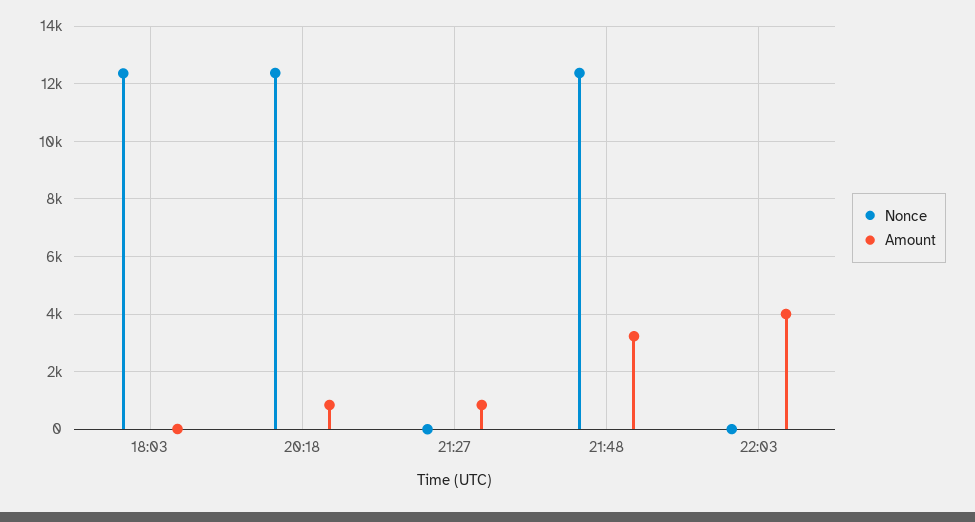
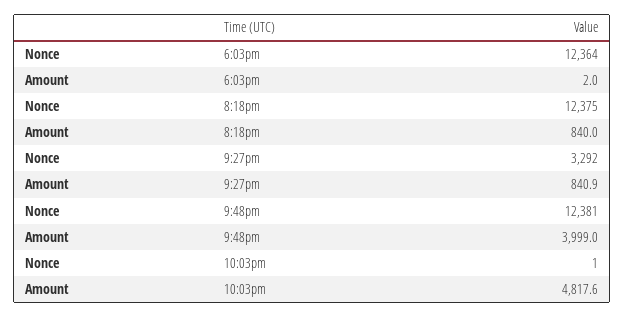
Nonce, 21:27: 0 -> 3292
Amount, 21:48: 3250 -> 3999
Amount, 22:03: 4000 -> 4817.6

